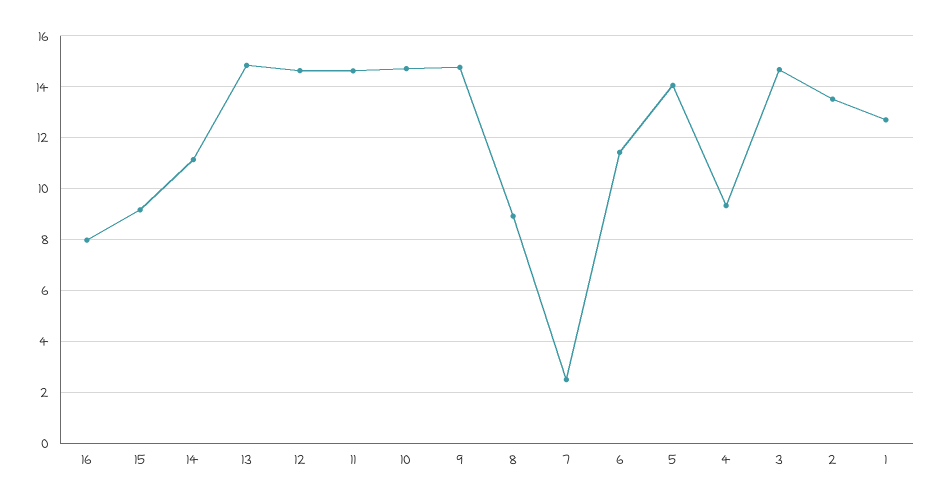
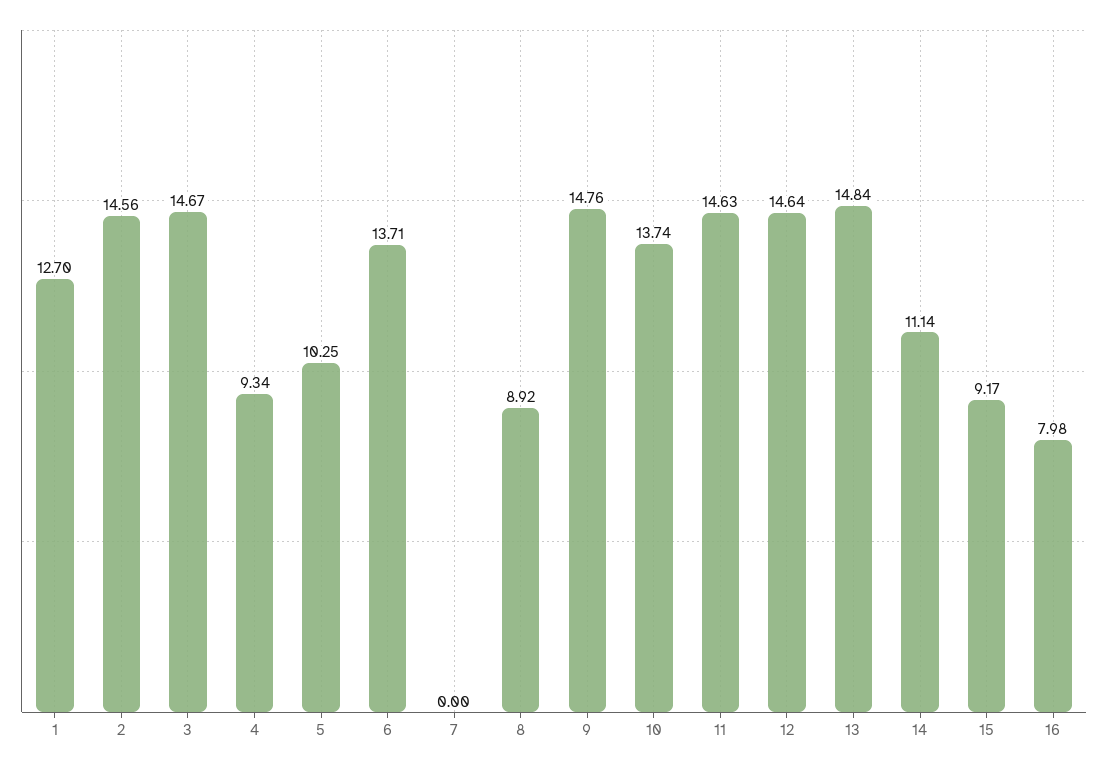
10: 14.75 -> 13.74
7: 2.5 -> 0
6: 11.5 -> 13.71
5: 14 -> 10.25
2: 13.5 -> 14.56

